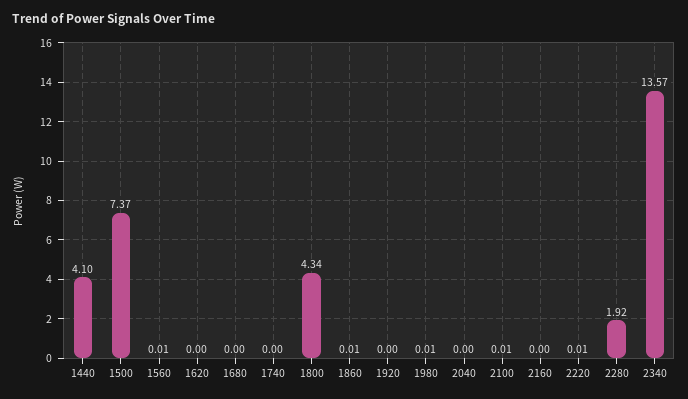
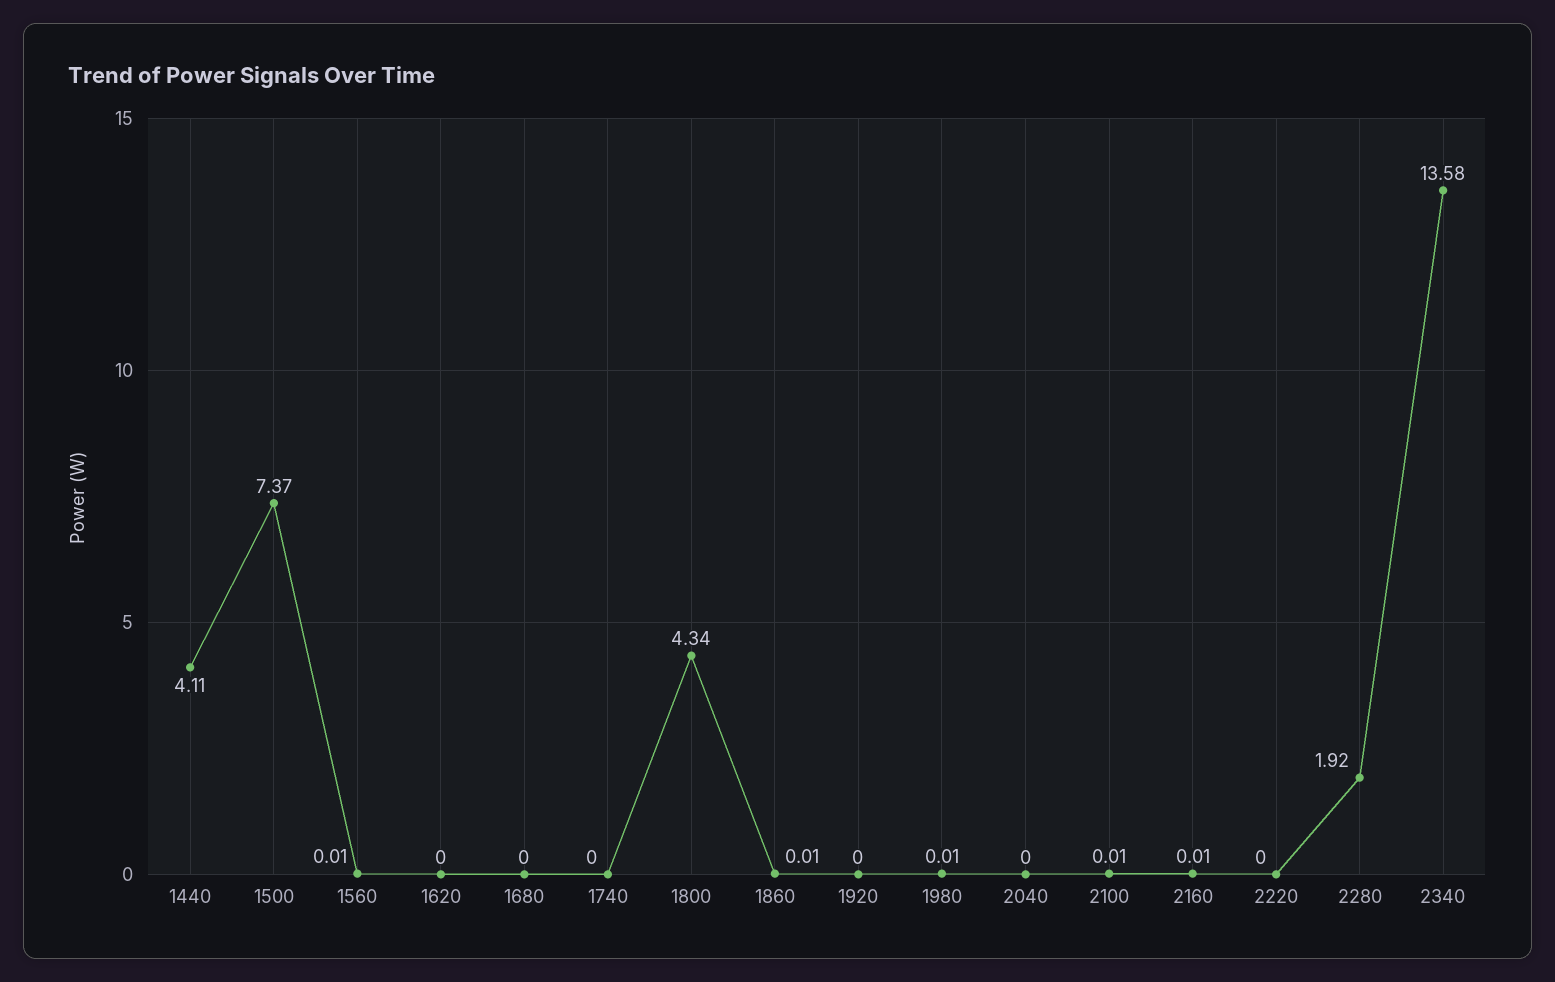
1440: 4.1 -> 4.11
2160: 0 -> 0.01
2220: 0.01 -> 0
2340: 13.57 -> 13.58

